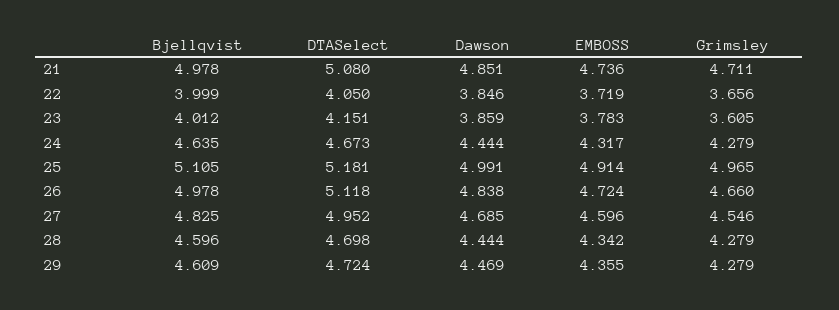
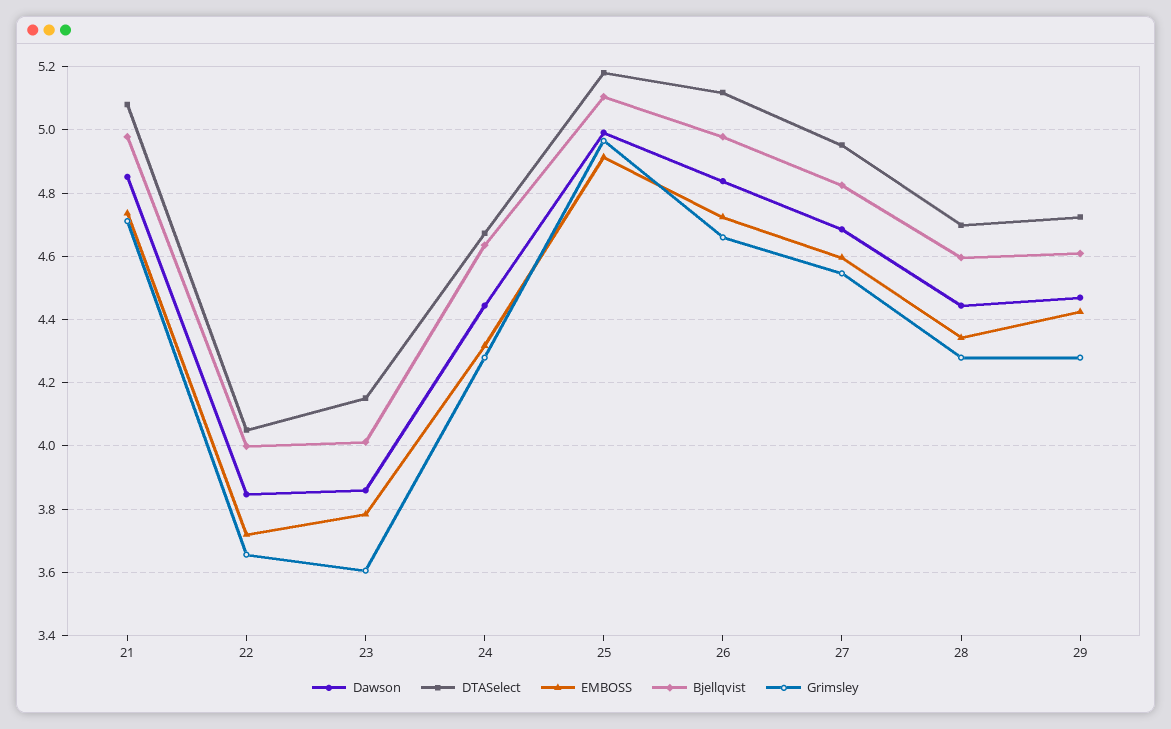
EMBOSS, 29: 4.355 -> 4.42

